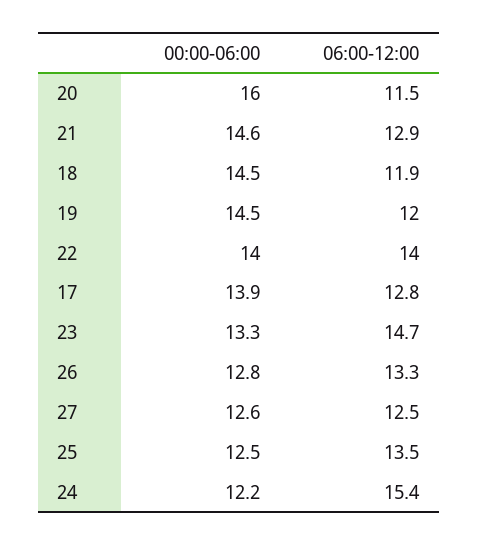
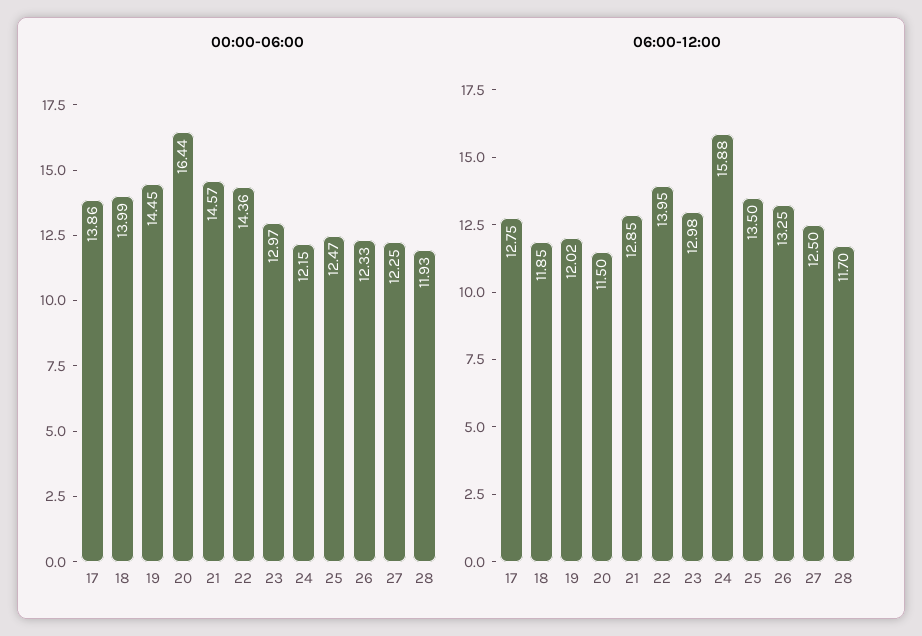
00:00-06:00, 20: 16 -> 16.44
00:00-06:00, 18: 14.5 -> 13.99
00:00-06:00, 22: 14 -> 14.36
00:00-06:00, 23: 13.3 -> 12.97
06:00-12:00, 23: 14.7 -> 12.98
00:00-06:00, 26: 12.8 -> 12.33
00:00-06:00, 27: 12.6 -> 12.25
06:00-12:00, 24: 15.4 -> 15.88
00:00-06:00, 28: none -> 11.93
06:00-12:00, 28: none -> 11.7

